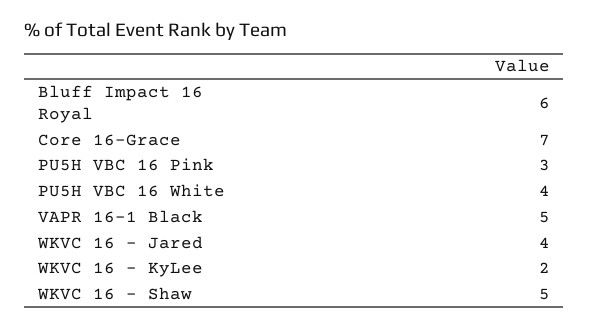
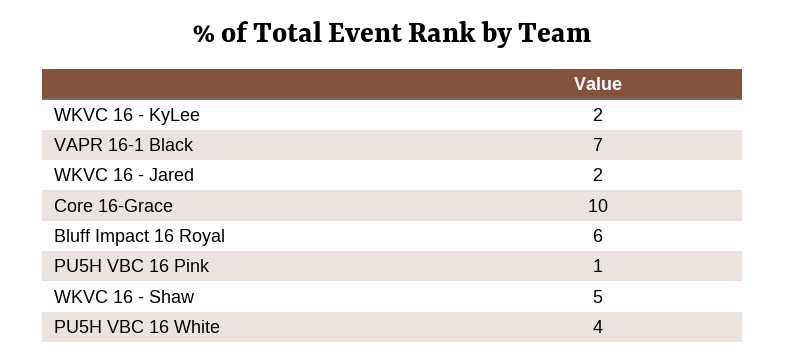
Core 16-Grace: 7 -> 10
PU5H VBC 16 Pink: 3 -> 1
VAPR 16-1 Black: 5 -> 7
WKVC 16 - Jared: 4 -> 2

